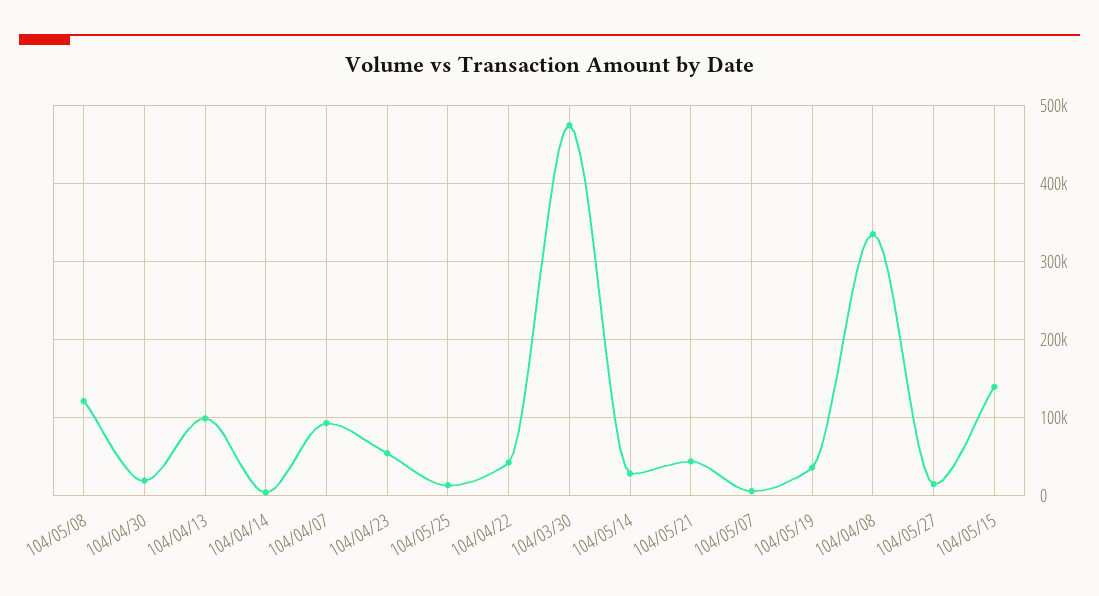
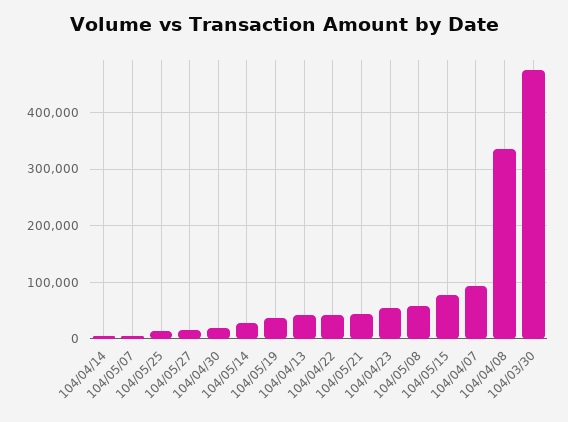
104/05/08: 120000 -> 60000
104/04/13: 100000 -> 40000
104/05/15: 140000 -> 80000

